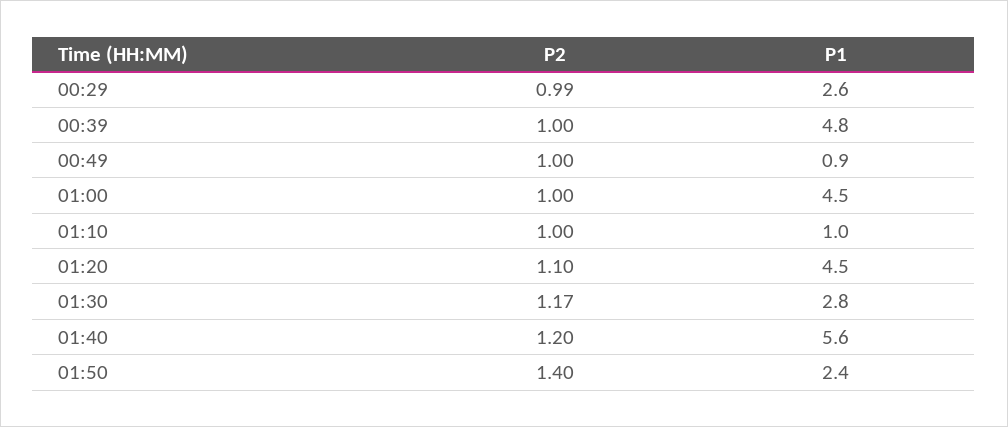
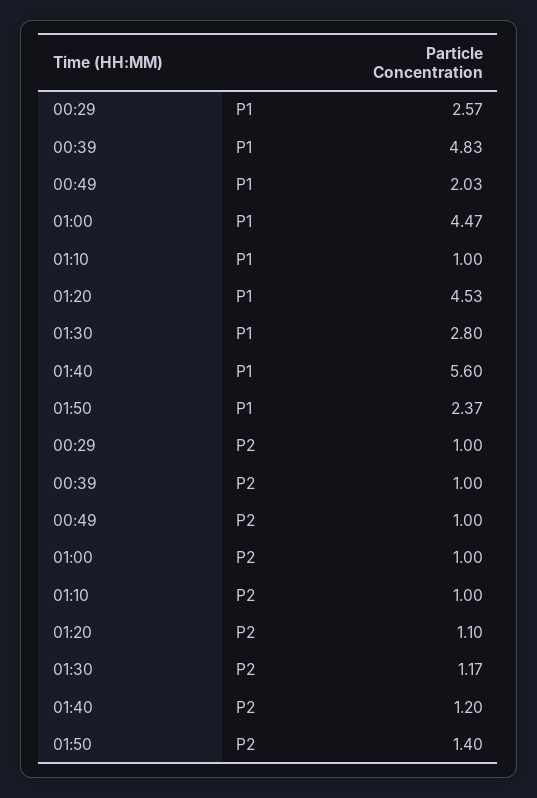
P2, 00:29: 0.99 -> 1
P1, 00:49: 0.9 -> 2.03

